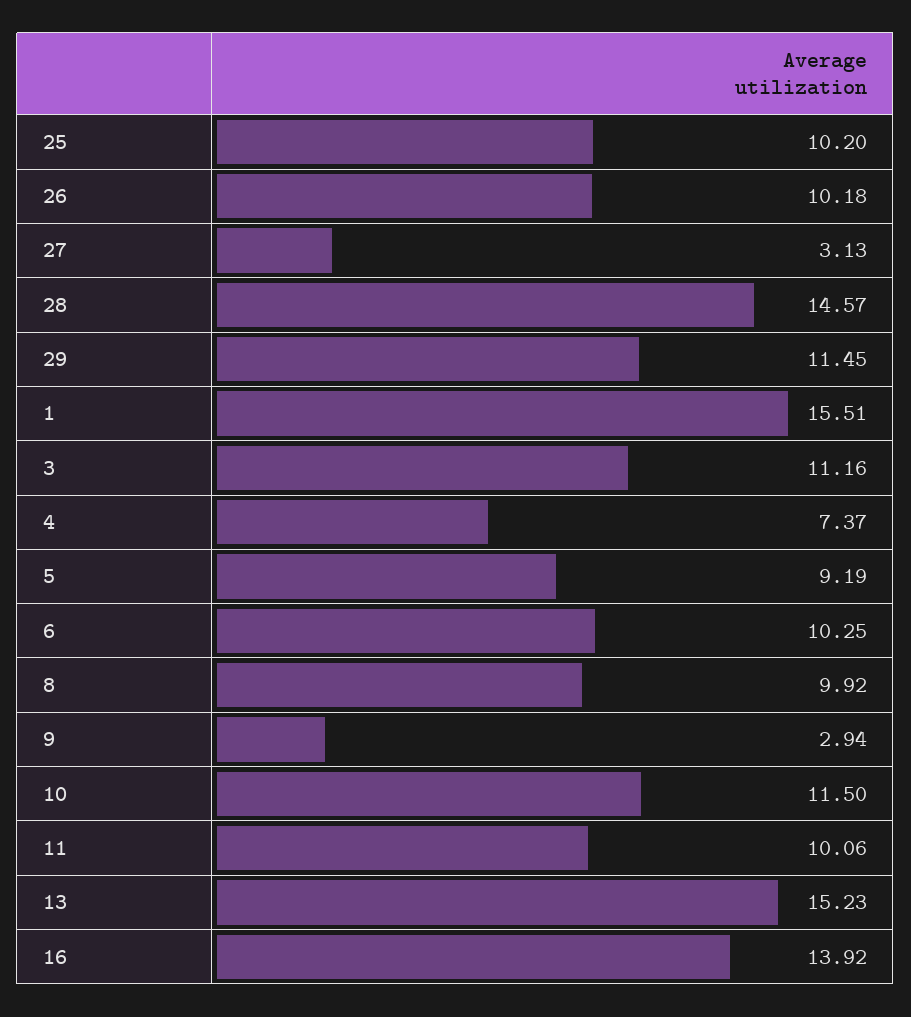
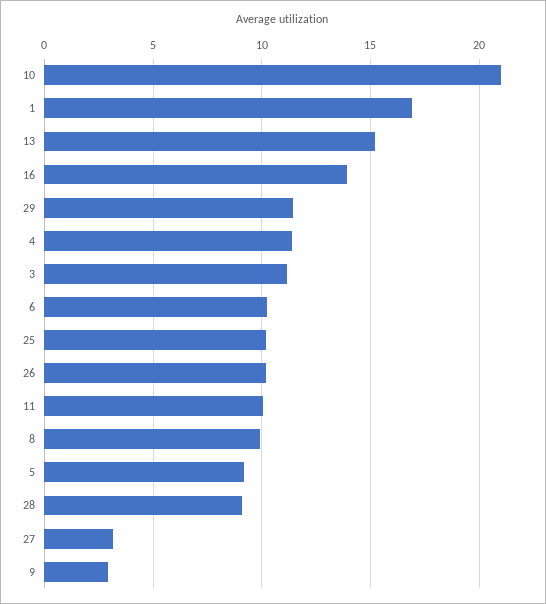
28: 14.57 -> 9
1: 15.51 -> 17
4: 7.37 -> 11.5
10: 11.5 -> 21

